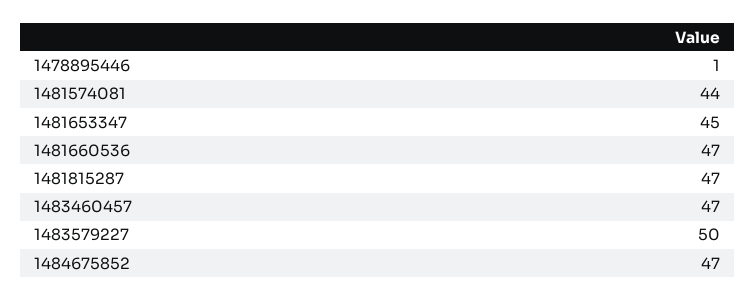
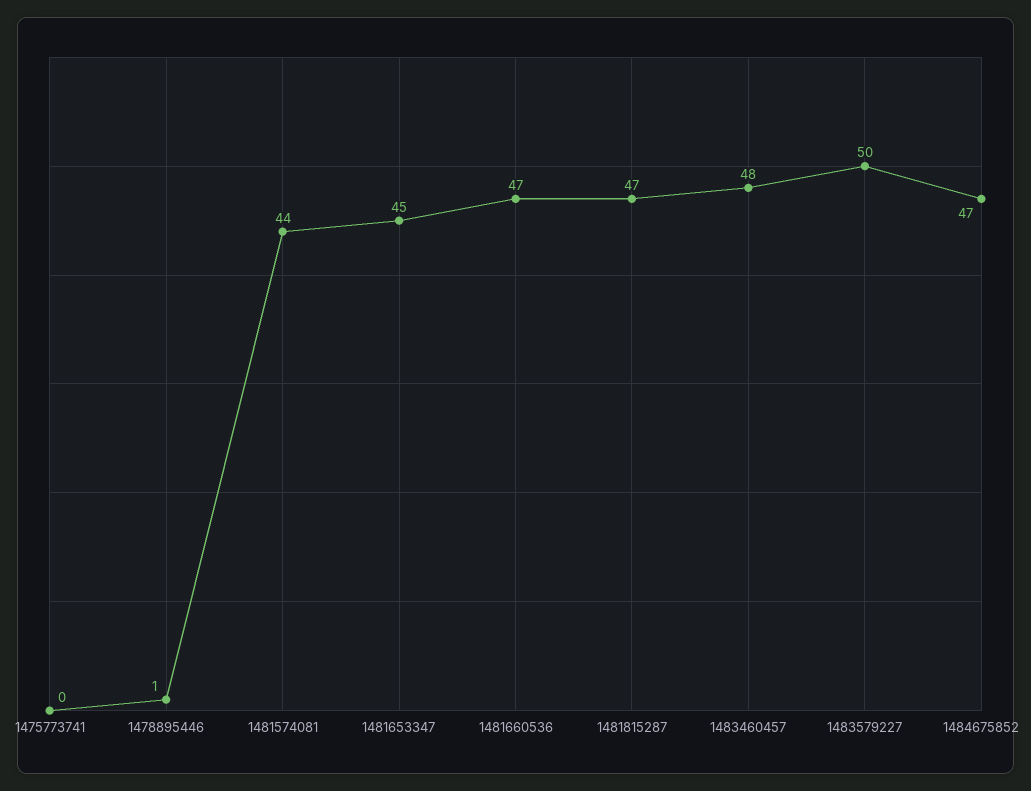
1483460457: 47 -> 48
1475773741: none -> 0

